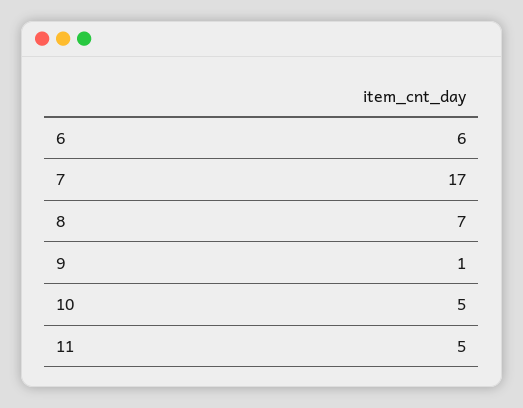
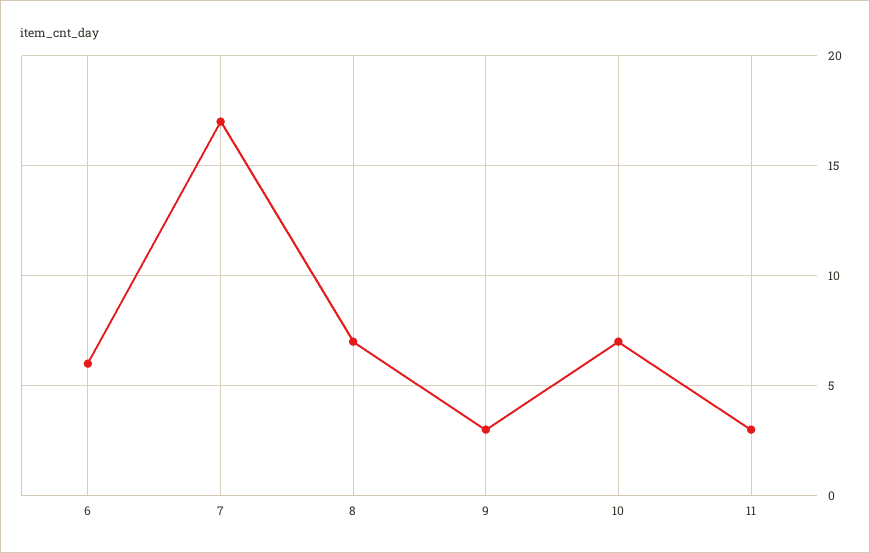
9: 1 -> 3
10: 5 -> 7
11: 5 -> 3

